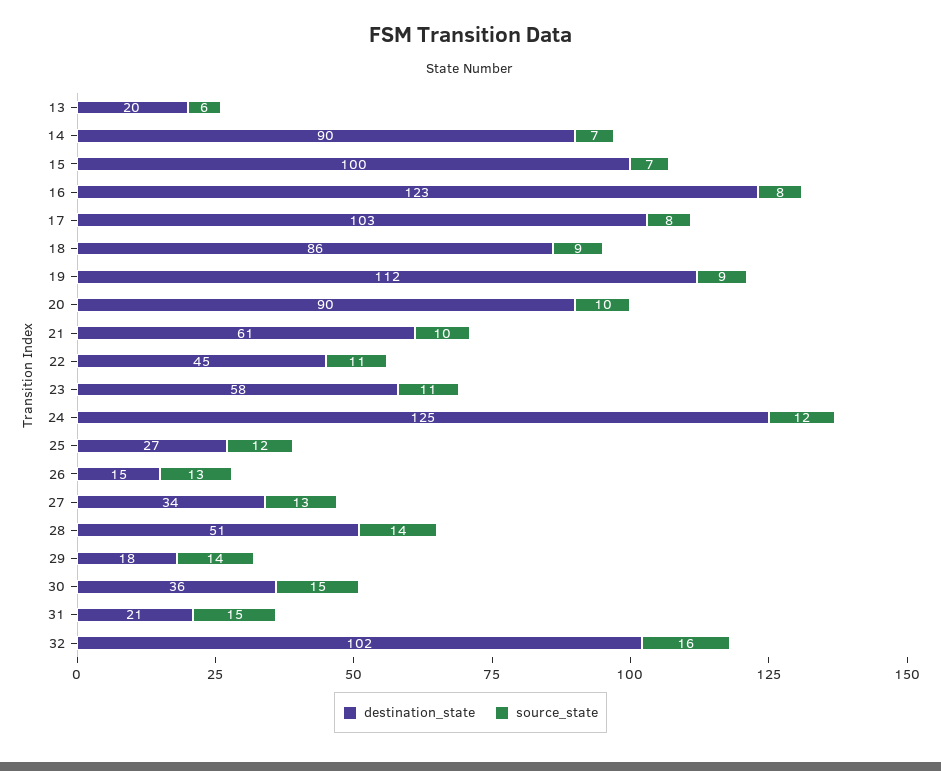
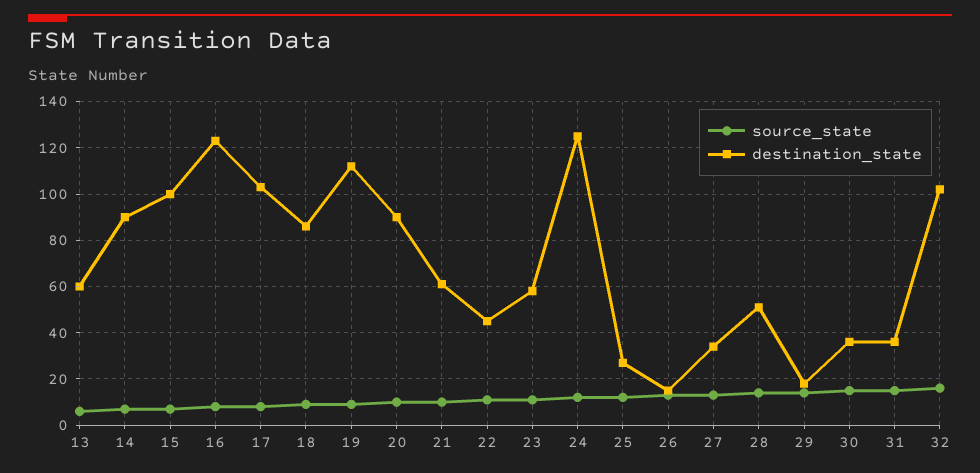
destination_state, 13: 20 -> 60
destination_state, 31: 21 -> 35

